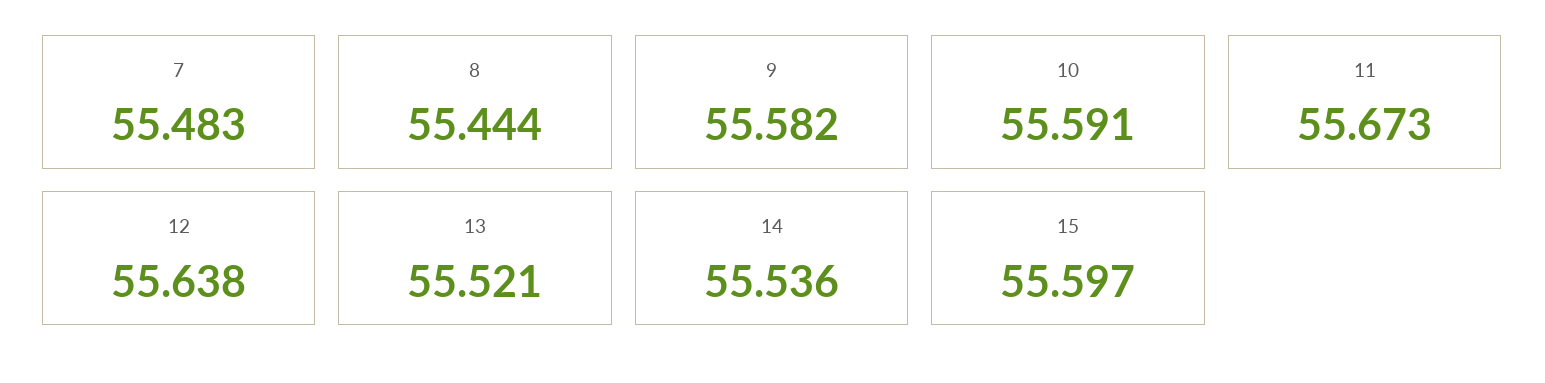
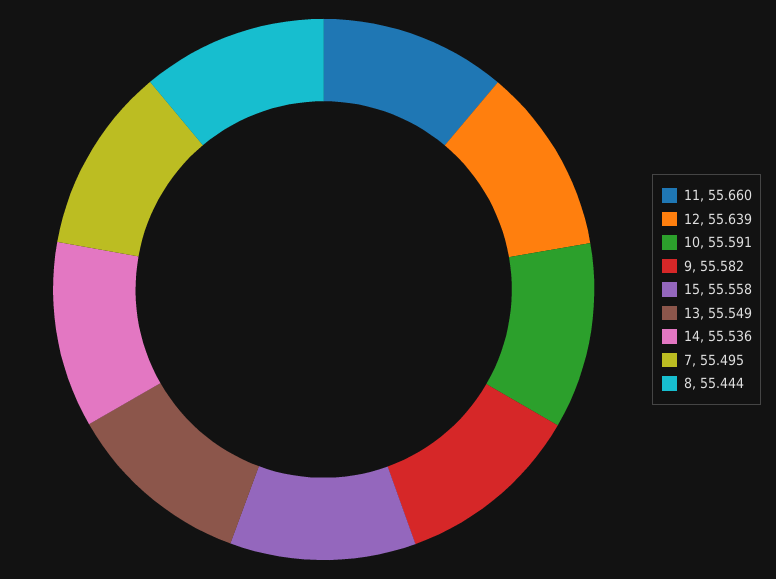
7: 55.483 -> 55.495
11: 55.673 -> 55.66
12: 55.638 -> 55.639
13: 55.521 -> 55.549
15: 55.597 -> 55.558

